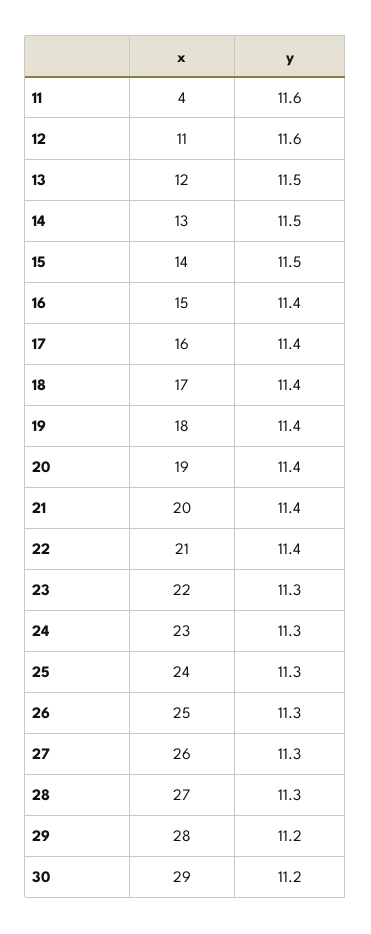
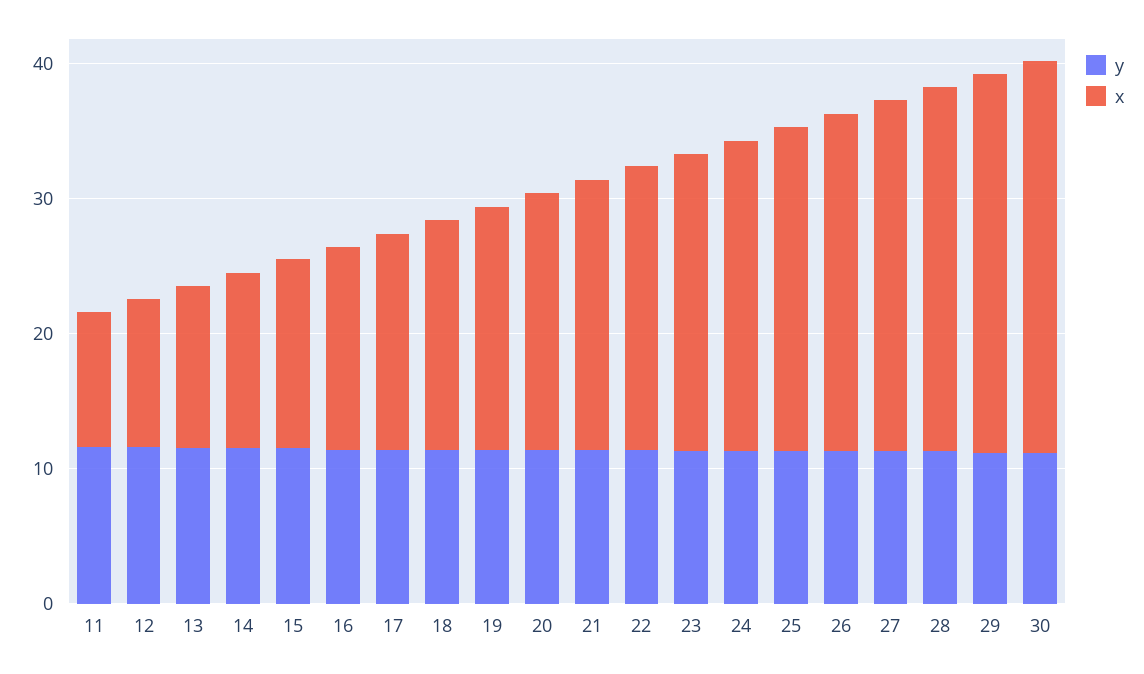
x, 11: 4 -> 10

